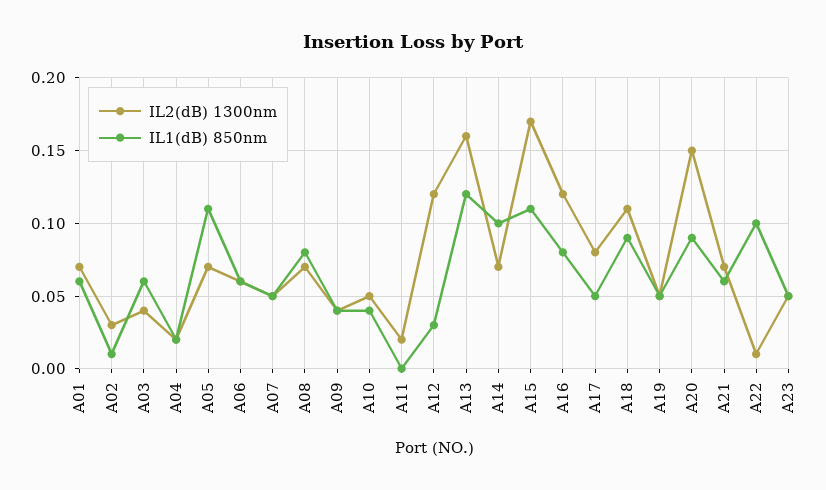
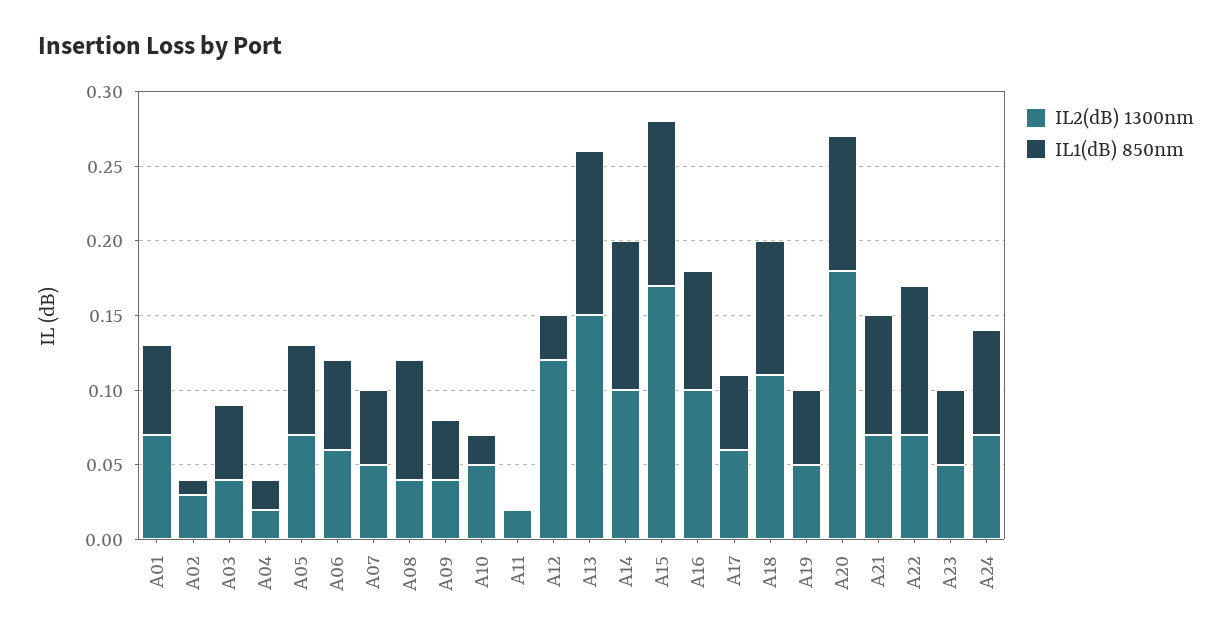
IL1(dB) 850nm, A03: 0.06 -> 0.05
IL1(dB) 850nm, A05: 0.11 -> 0.06
IL2(dB) 1300nm, A08: 0.07 -> 0.04
IL1(dB) 850nm, A10: 0.04 -> 0.02
IL2(dB) 1300nm, A13: 0.16 -> 0.15
IL1(dB) 850nm, A13: 0.12 -> 0.11
IL2(dB) 1300nm, A14: 0.07 -> 0.1
IL2(dB) 1300nm, A16: 0.12 -> 0.1
IL2(dB) 1300nm, A17: 0.08 -> 0.06
IL2(dB) 1300nm, A20: 0.15 -> 0.18
IL1(dB) 850nm, A21: 0.06 -> 0.08
IL2(dB) 1300nm, A22: 0.01 -> 0.07
IL2(dB) 1300nm, A24: none -> 0.07
IL1(dB) 850nm, A24: none -> 0.07

